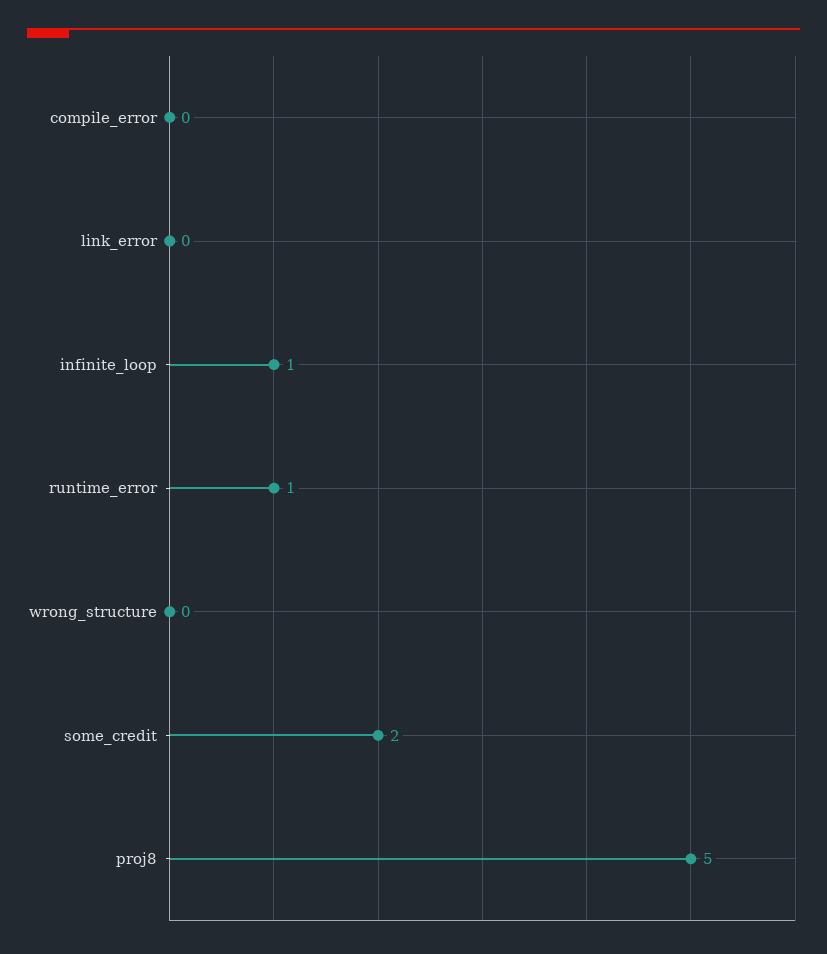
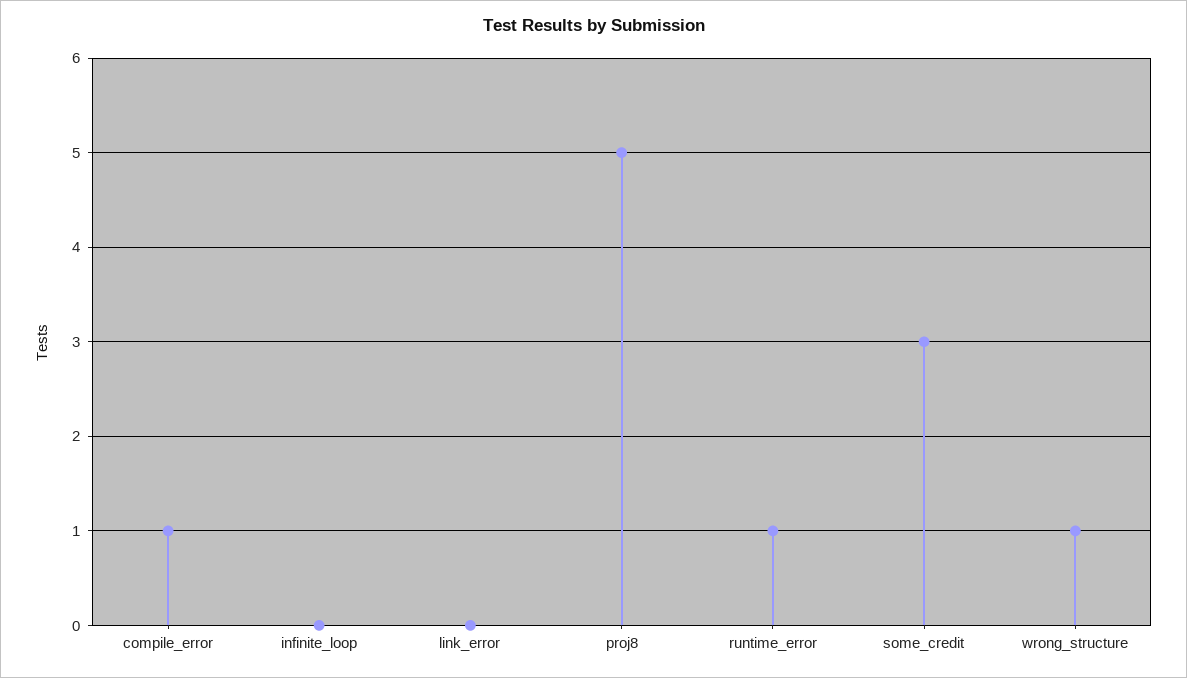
compile_error: 0 -> 1
infinite_loop: 1 -> 0
wrong_structure: 0 -> 1
some_credit: 2 -> 3

